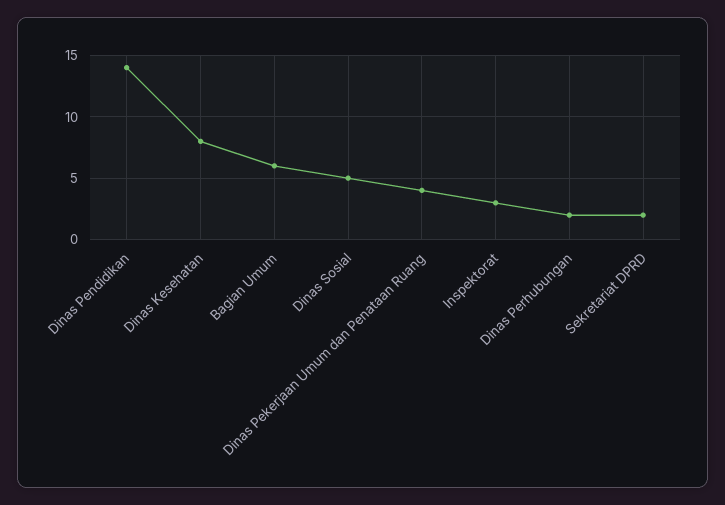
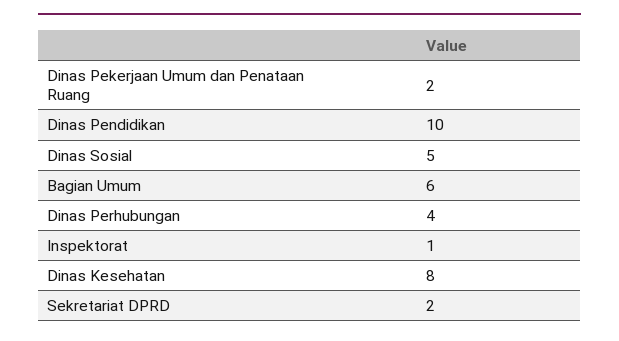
Dinas Pendidikan: 14 -> 10
Dinas Pekerjaan Umum dan Penataan Ruang: 4 -> 2
Inspektorat: 3 -> 1
Dinas Perhubungan: 2 -> 4

